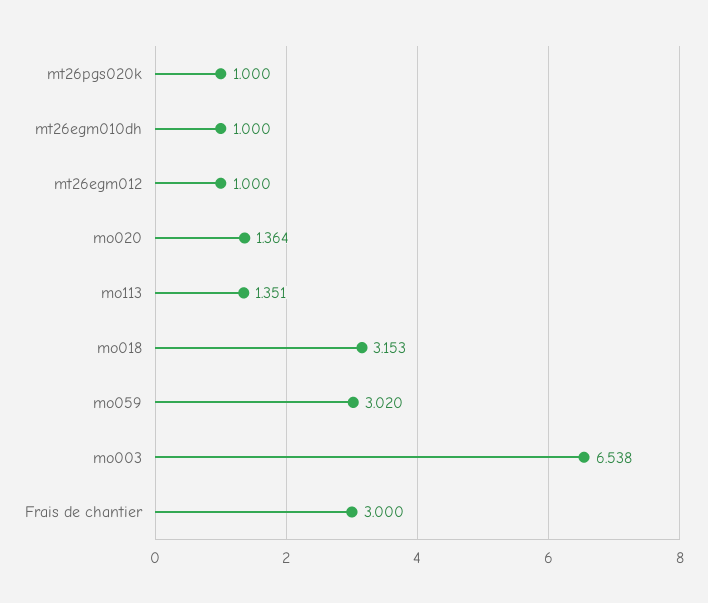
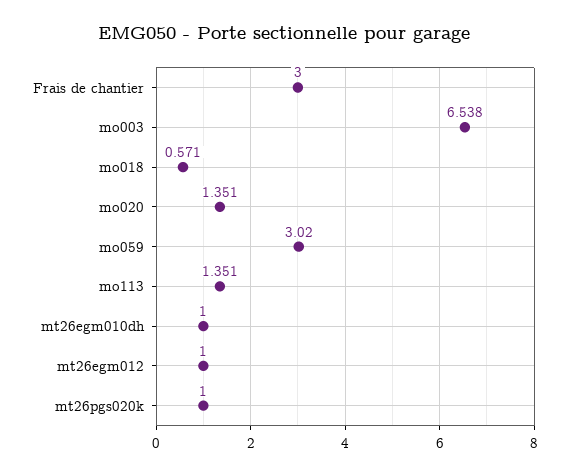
mo020: 1.364 -> 1.351
mo018: 3.153 -> 0.571

